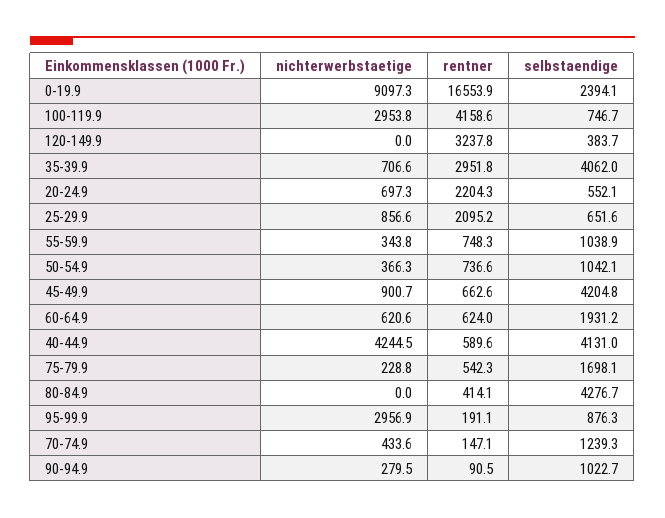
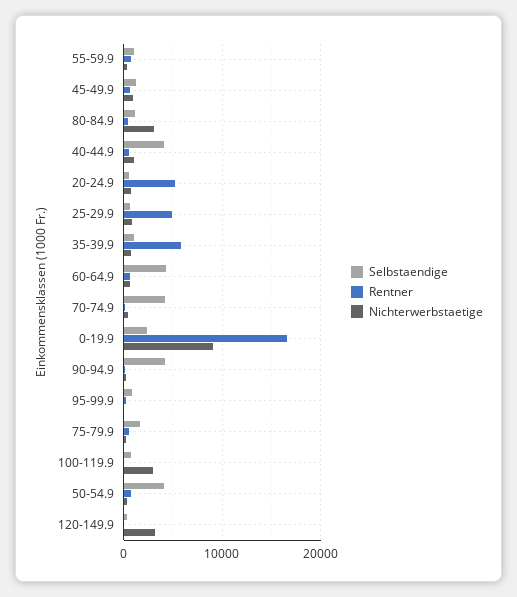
rentner, 100-119.9: 4158.6 -> 0
nichterwerbstaetige, 120-149.9: 0 -> 3000
rentner, 120-149.9: 3237.8 -> 0
rentner, 35-39.9: 2951.8 -> 6000
selbstaendige, 35-39.9: 4062 -> 1000
rentner, 20-24.9: 2204.3 -> 5000
rentner, 25-29.9: 2095.2 -> 5000
selbstaendige, 50-54.9: 1042.1 -> 4000
selbstaendige, 45-49.9: 4204.8 -> 1000
selbstaendige, 60-64.9: 1931.2 -> 4000
nichterwerbstaetige, 40-44.9: 4244.5 -> 1000
nichterwerbstaetige, 80-84.9: 0 -> 3000
selbstaendige, 80-84.9: 4276.7 -> 1000
nichterwerbstaetige, 95-99.9: 2956.9 -> 0
selbstaendige, 70-74.9: 1239.3 -> 4000
selbstaendige, 90-94.9: 1022.7 -> 4000

